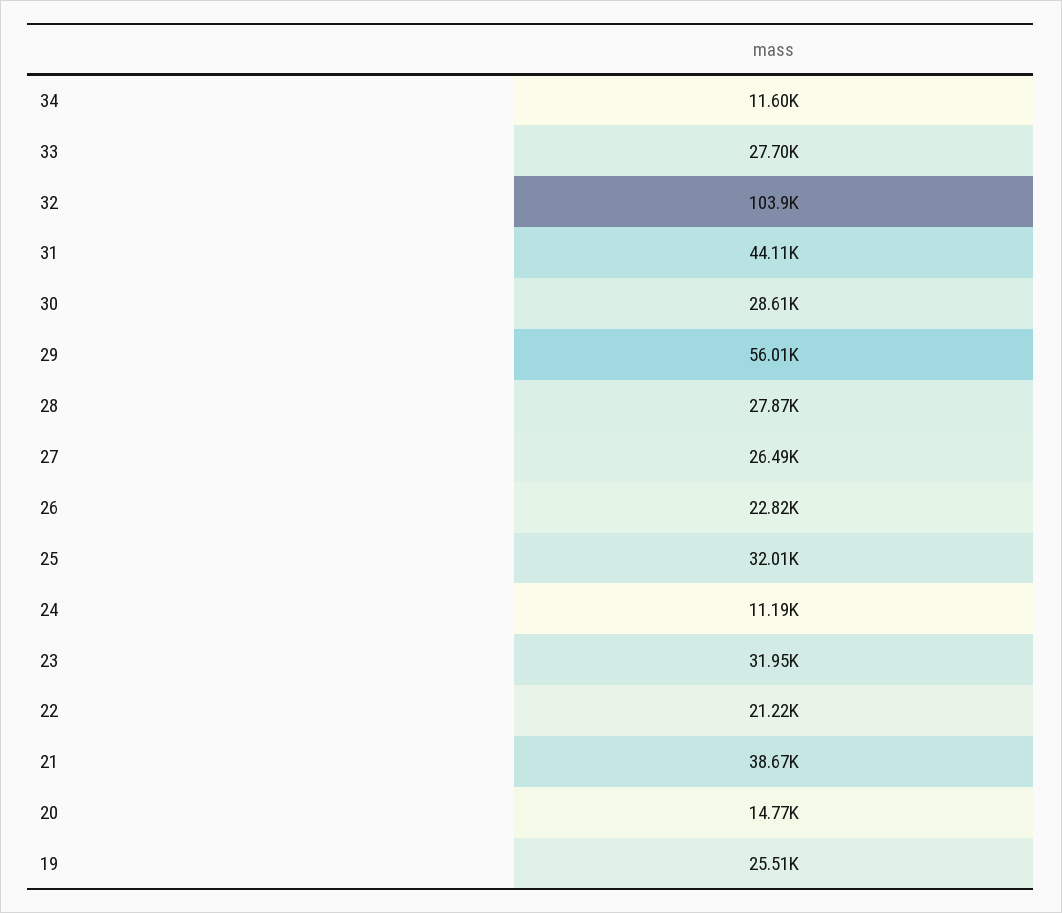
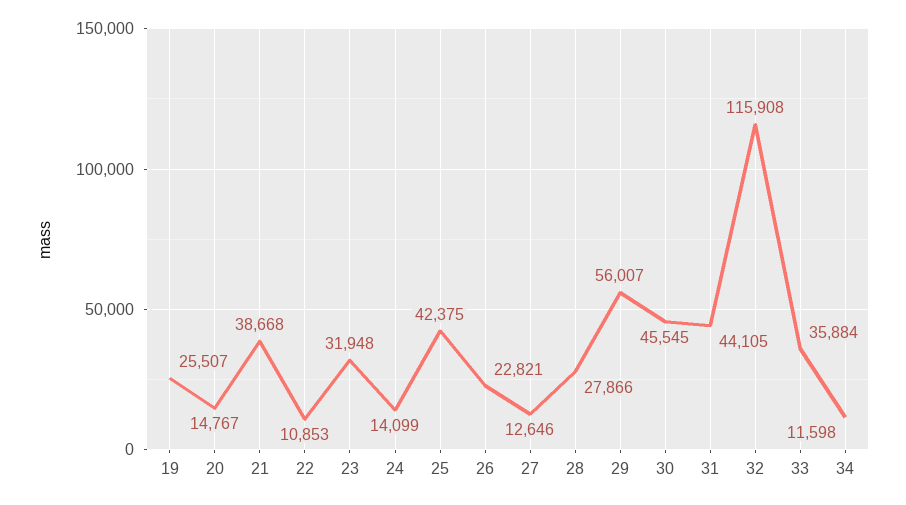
33: 27700 -> 35884
32: 103900 -> 115908
30: 28610 -> 45545
27: 26490 -> 12646
25: 32010 -> 42375
24: 11190 -> 14099
22: 21220 -> 10853

